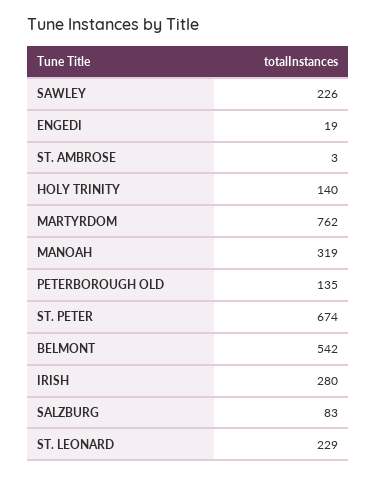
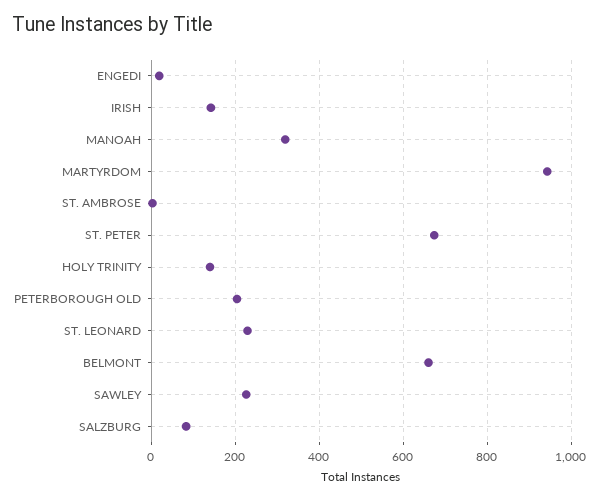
MARTYRDOM: 762 -> 940
PETERBOROUGH OLD: 135 -> 200
BELMONT: 542 -> 660
IRISH: 280 -> 140

